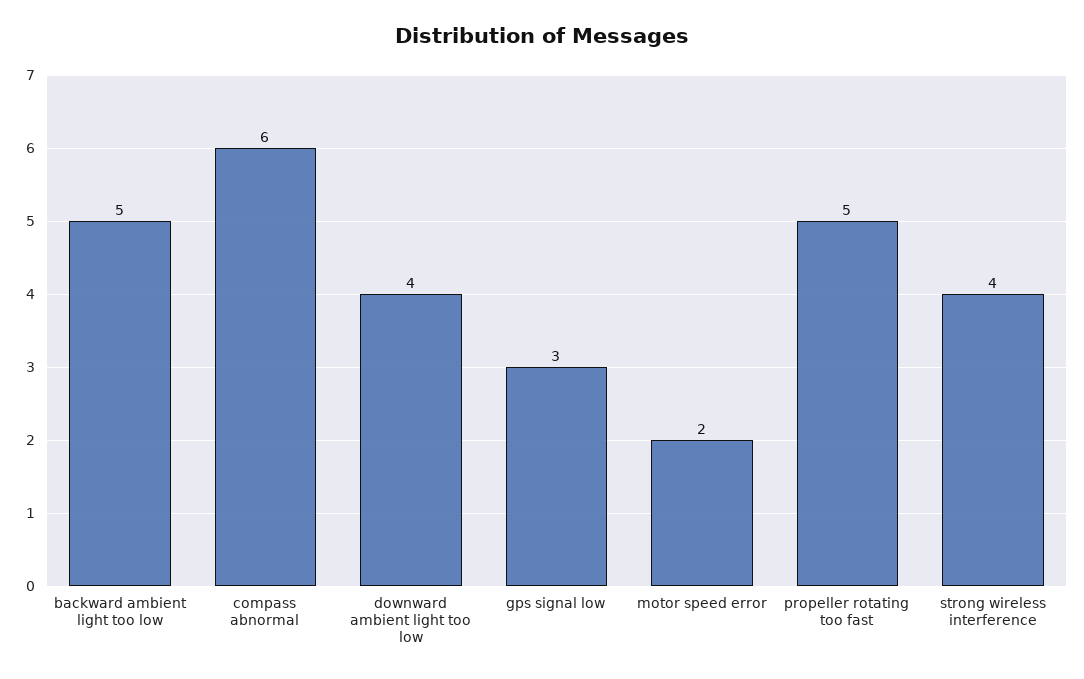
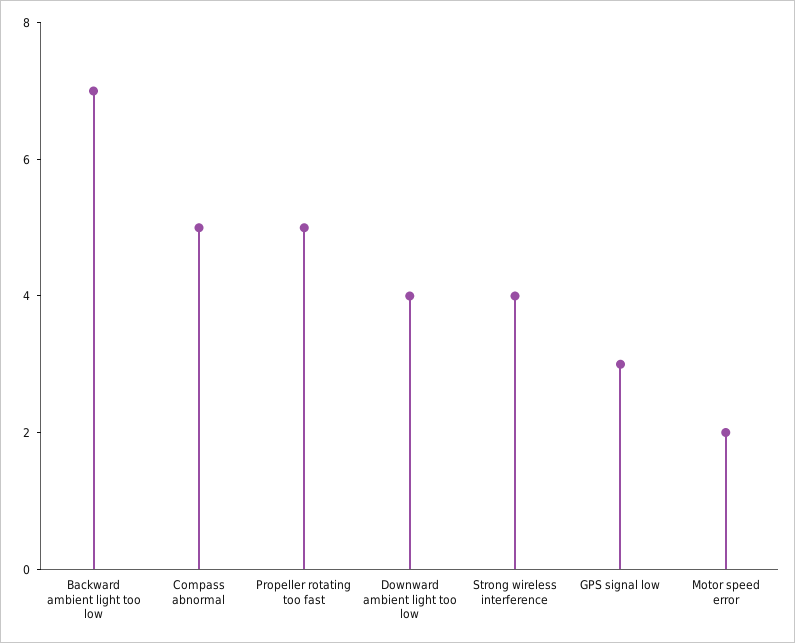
backward ambient light too low: 5 -> 7
compass abnormal: 6 -> 5

